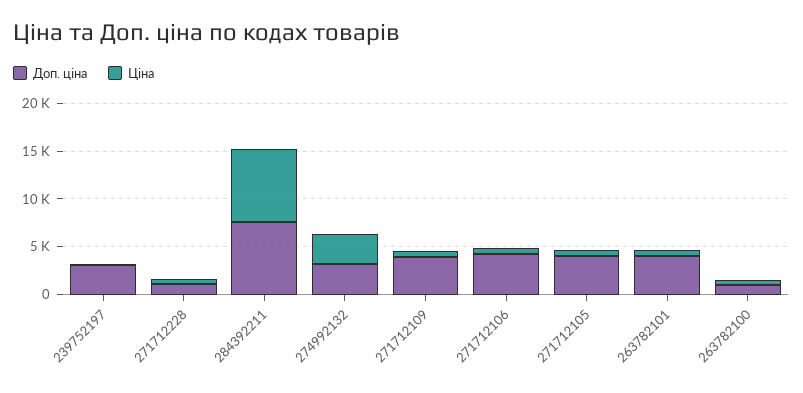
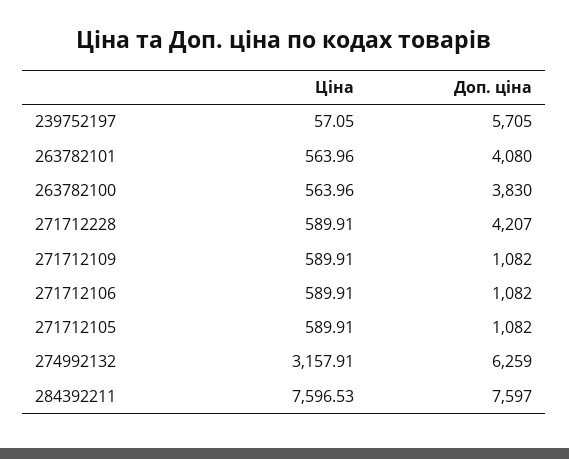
Доп. ціна, 239752197: 3000 -> 5705
Доп. ціна, 271712228: 1000 -> 4207
Доп. ціна, 274992132: 3000 -> 6259
Доп. ціна, 271712109: 4000 -> 1082
Доп. ціна, 271712106: 4000 -> 1082
Доп. ціна, 271712105: 4000 -> 1082
Доп. ціна, 263782100: 1000 -> 3830

